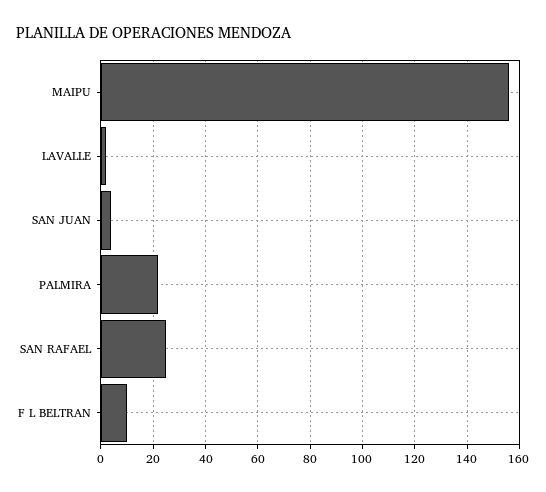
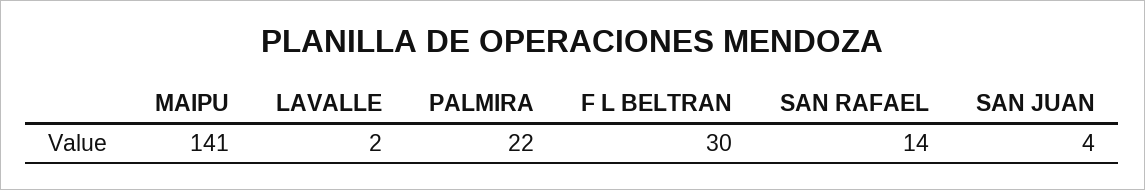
MAIPU: 155 -> 141
SAN RAFAEL: 25 -> 14
F L BELTRAN: 10 -> 30

